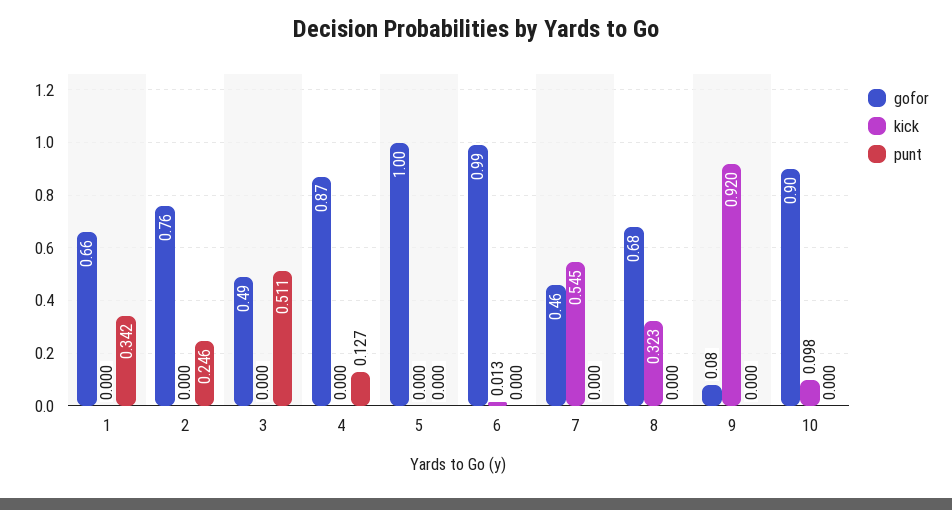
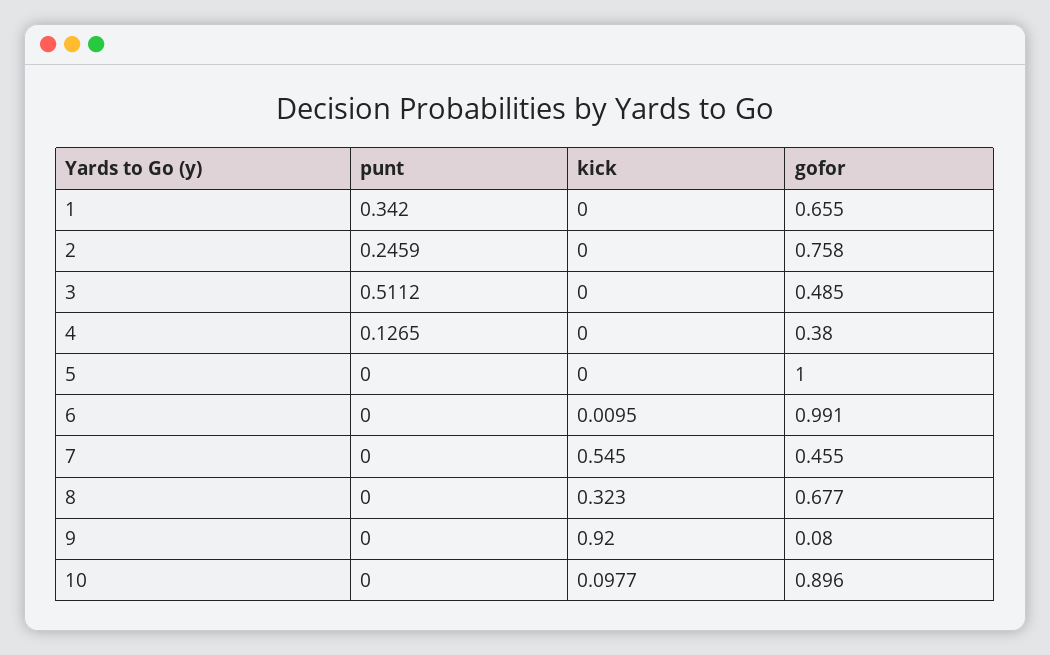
gofor, 4: 0.87 -> 0.38
kick, 6: 0.013 -> 0.0095

